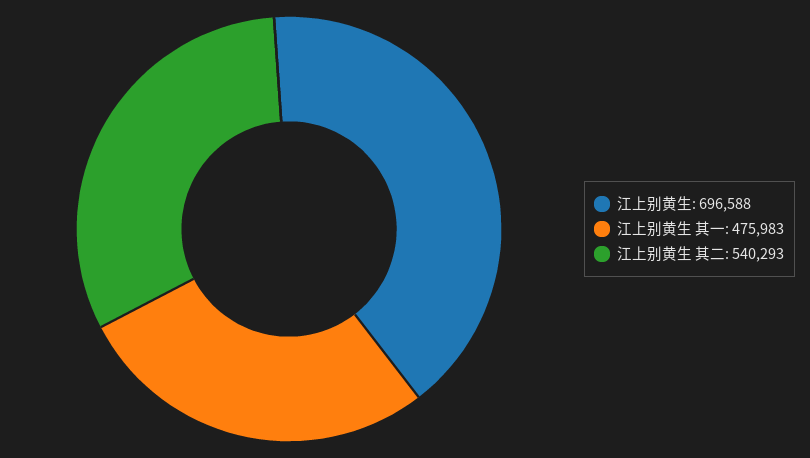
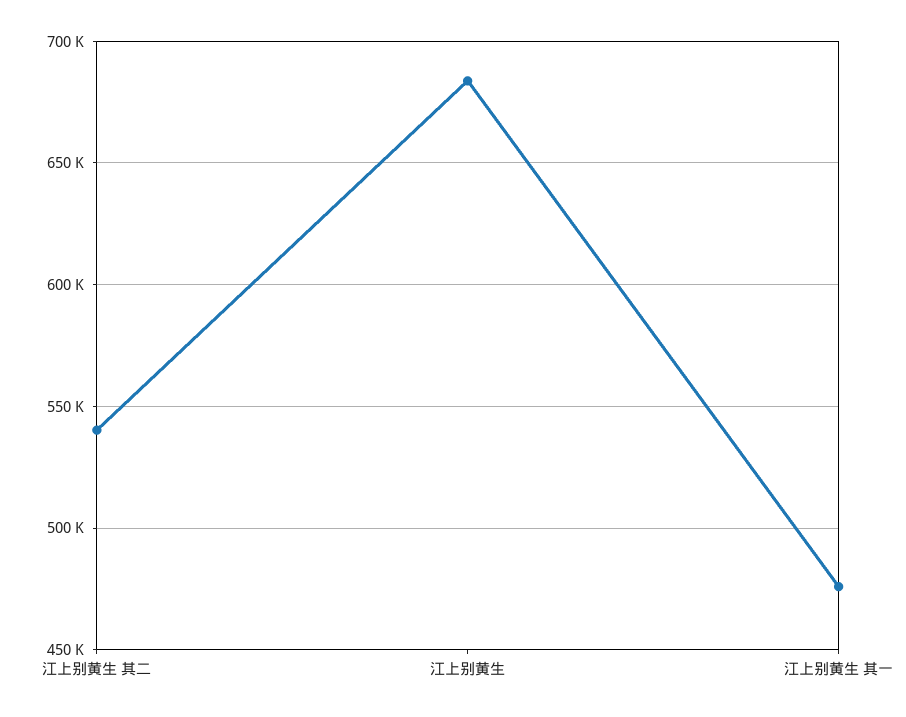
江上别黄生: 696588 -> 685000

